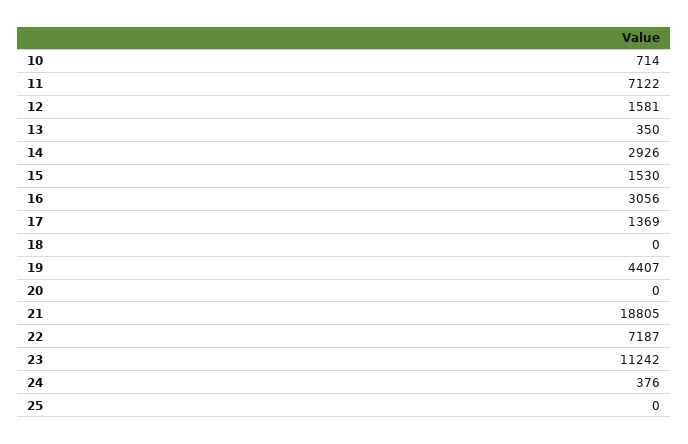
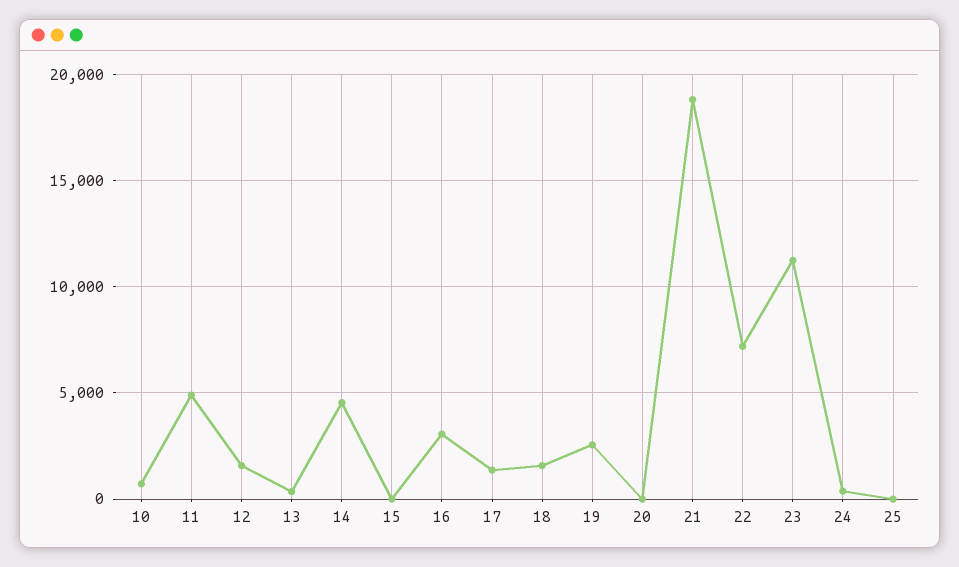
11: 7122 -> 5000
14: 2926 -> 4500
15: 1530 -> 0
18: 0 -> 1500
19: 4407 -> 2500

